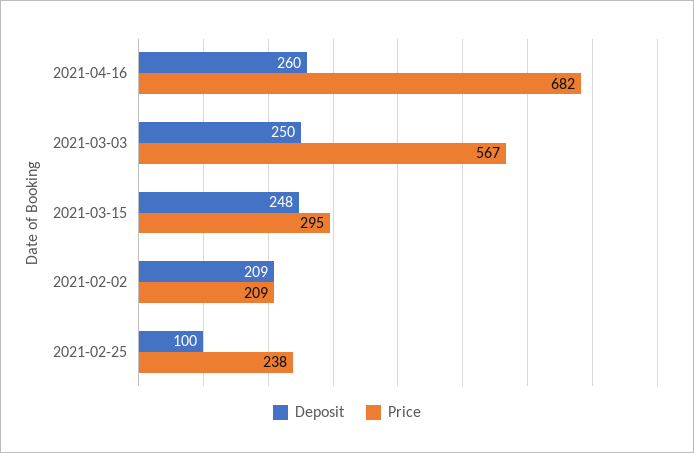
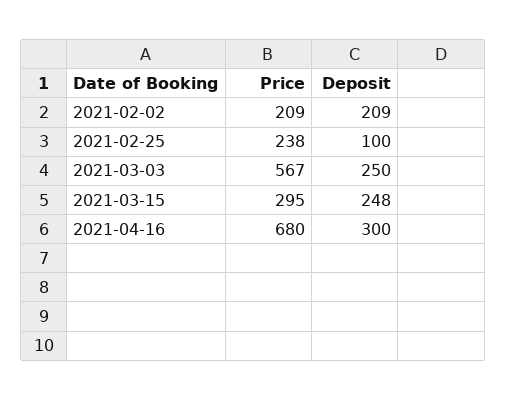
Deposit, 2021-04-16: 260 -> 300
Price, 2021-04-16: 682 -> 680

